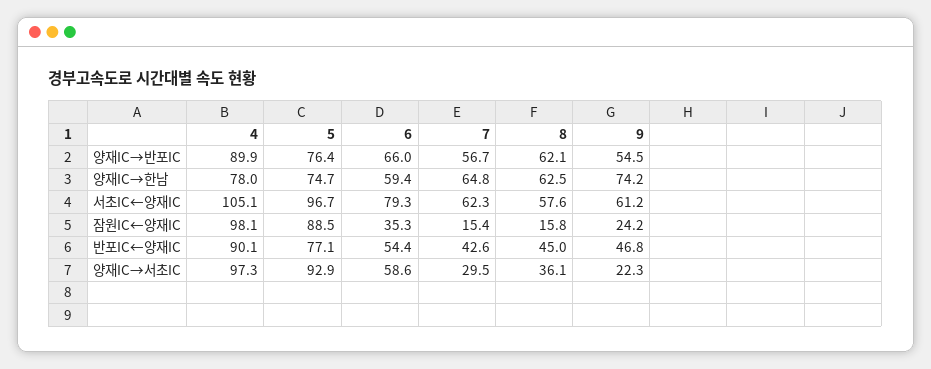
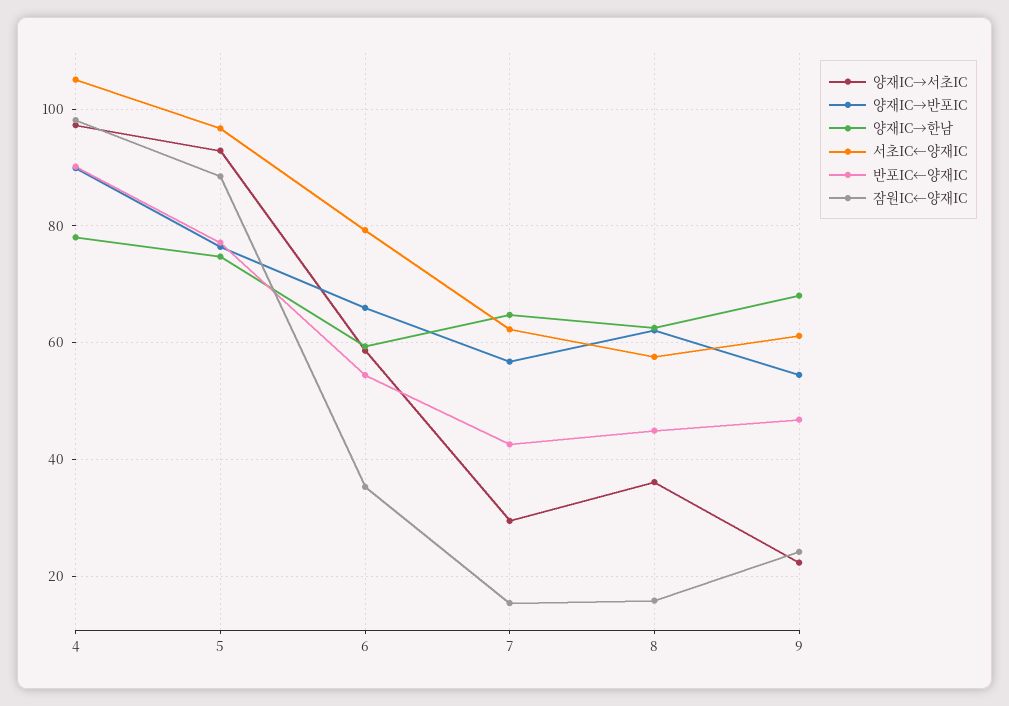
양재IC→한남, 9: 74.2 -> 68

